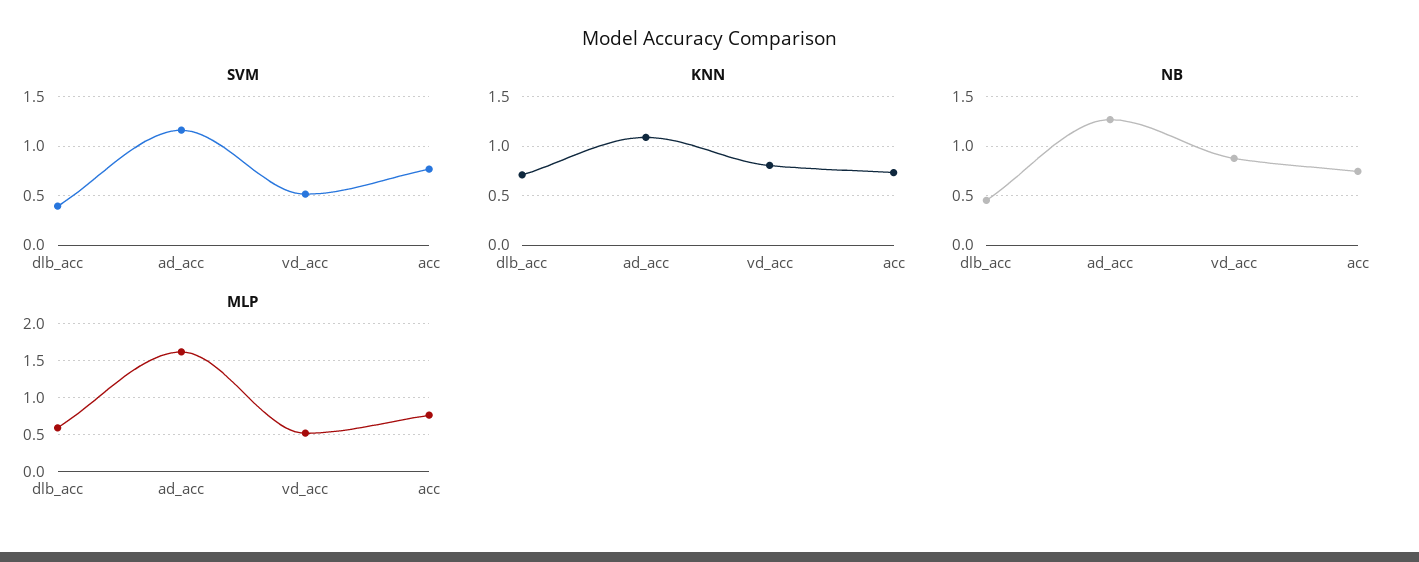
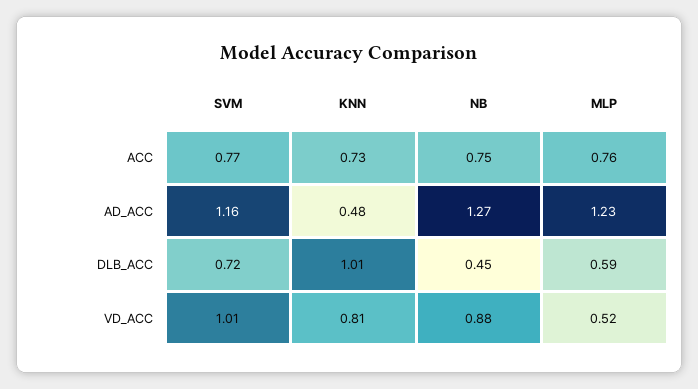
SVM, dlb_acc: 0.4 -> 0.72
SVM, vd_acc: 0.5 -> 1.01
KNN, dlb_acc: 0.7 -> 1.01
KNN, ad_acc: 1.1 -> 0.48
MLP, ad_acc: 1.6 -> 1.23

